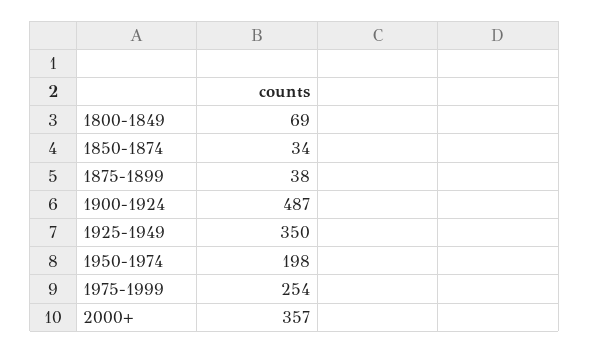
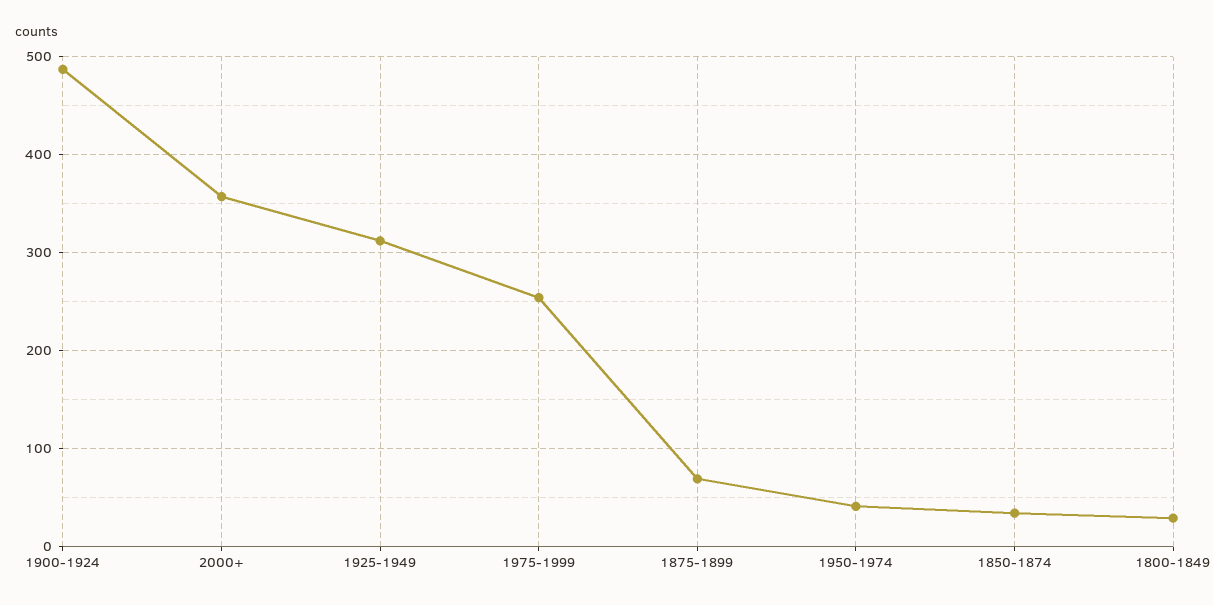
1800-1849: 69 -> 30
1875-1899: 38 -> 70
1925-1949: 350 -> 310
1950-1974: 198 -> 40

